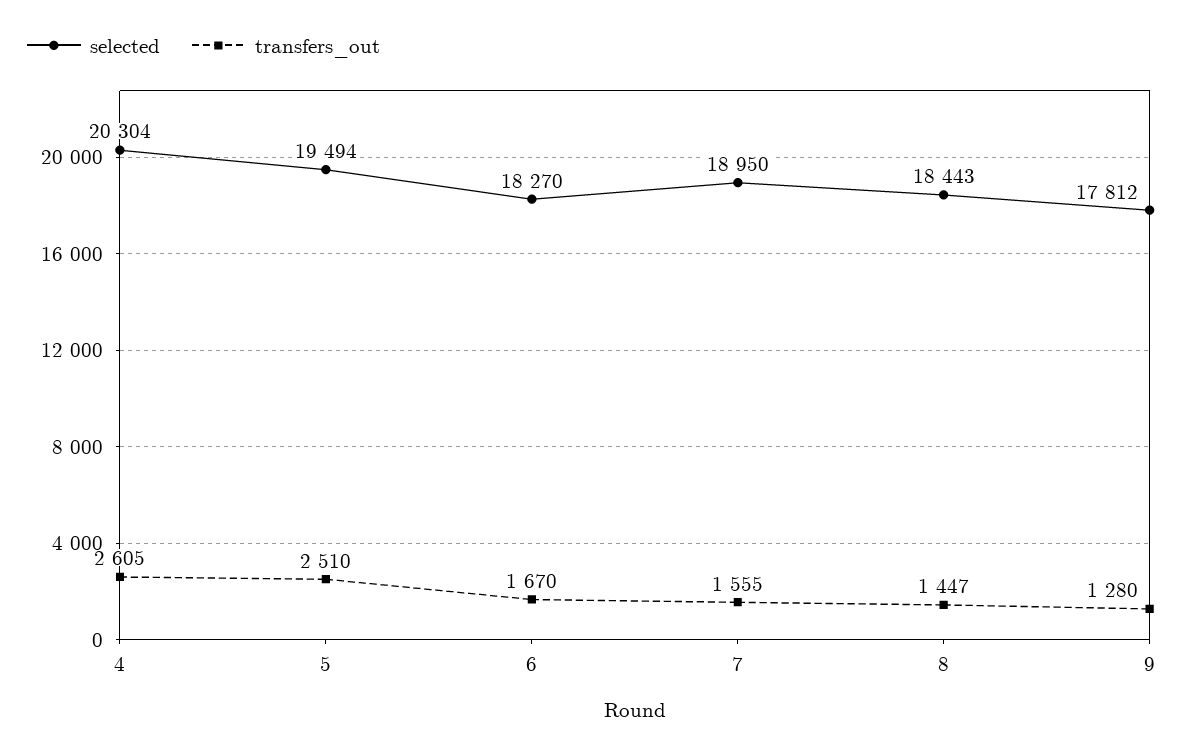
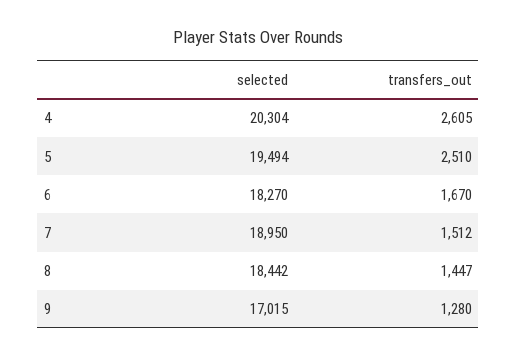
transfers_out, 7: 1555 -> 1512
selected, 8: 18443 -> 18442
selected, 9: 17812 -> 17015

